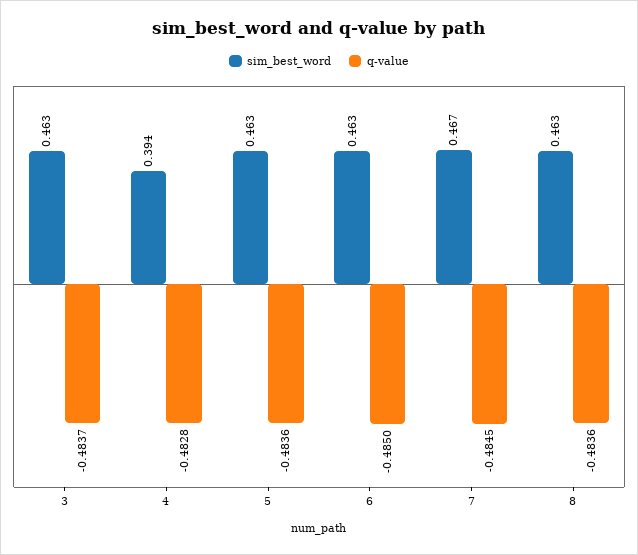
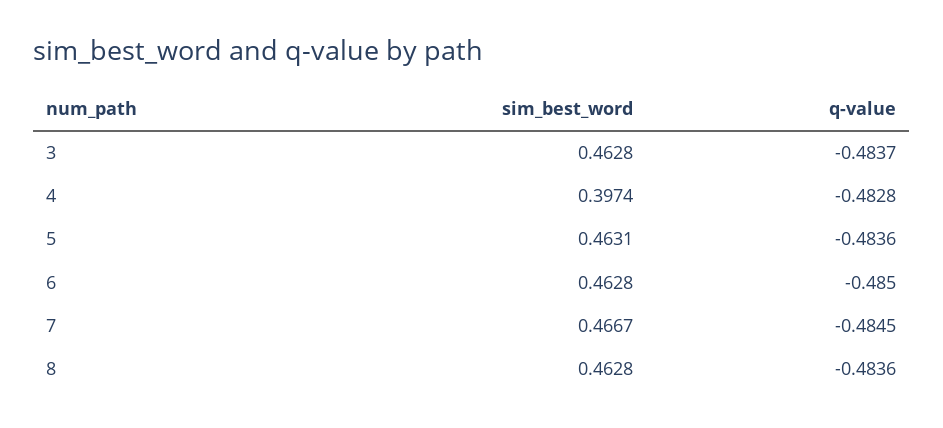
sim_best_word, 4: 0.394 -> 0.3974

